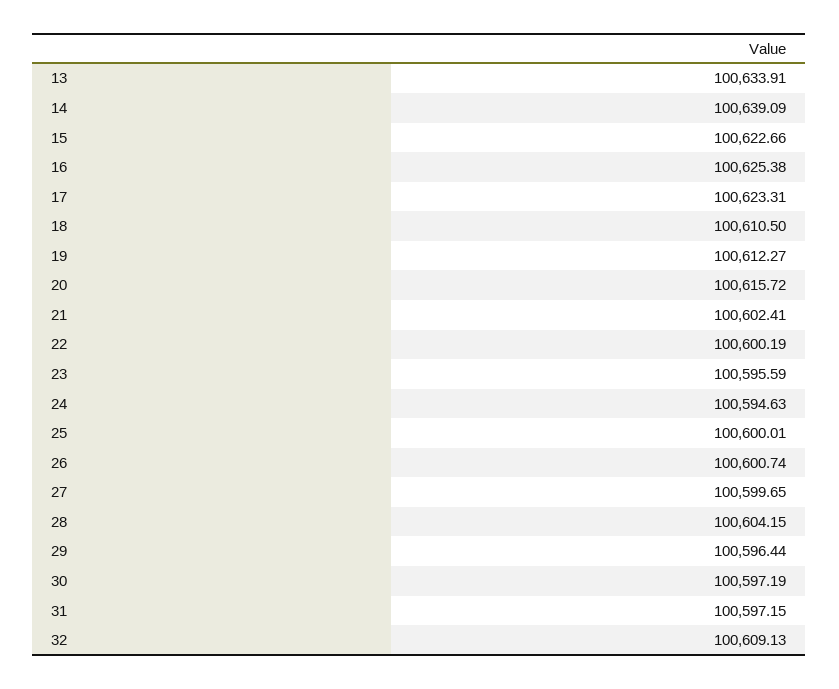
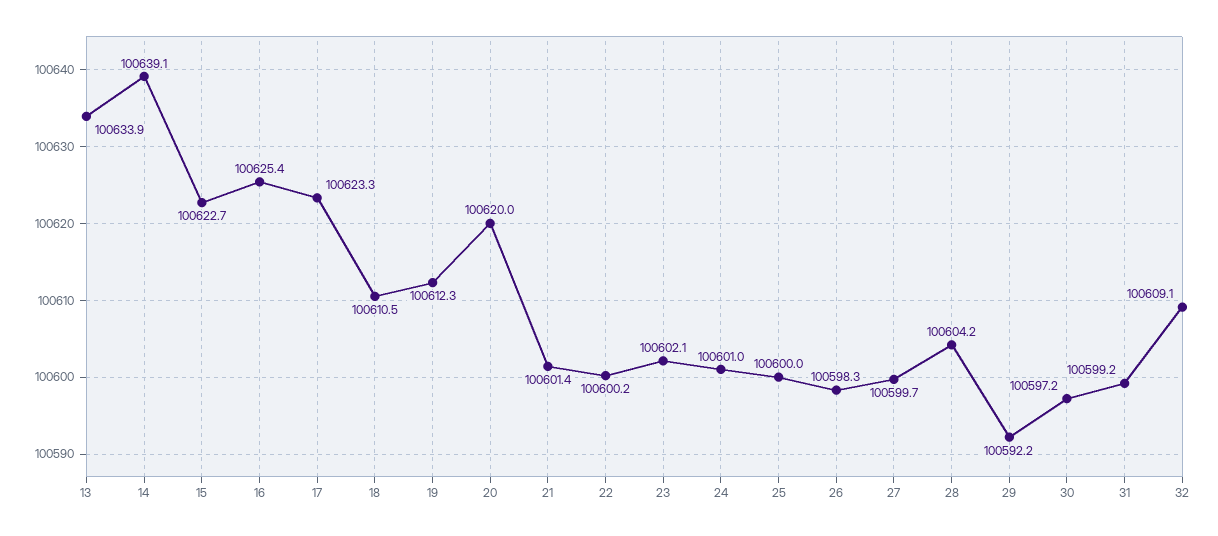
20: 100615.72 -> 100620
21: 100602.41 -> 100601.4
23: 100595.59 -> 100602.1
24: 100594.63 -> 100601
26: 100600.74 -> 100598.3
29: 100596.44 -> 100592.2
31: 100597.15 -> 100599.2

